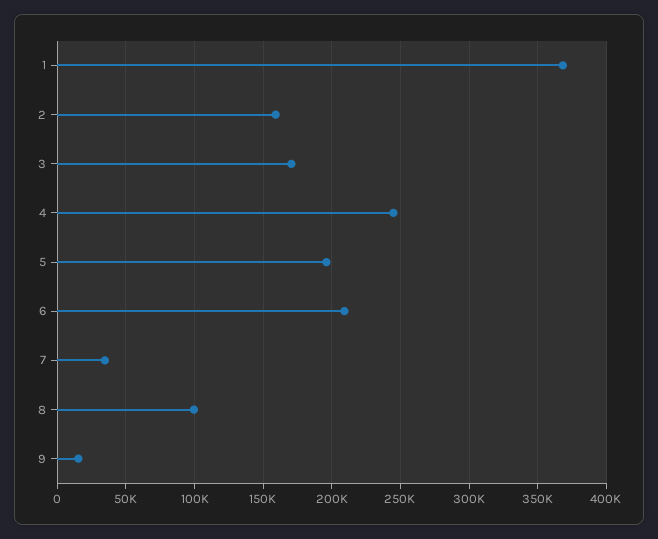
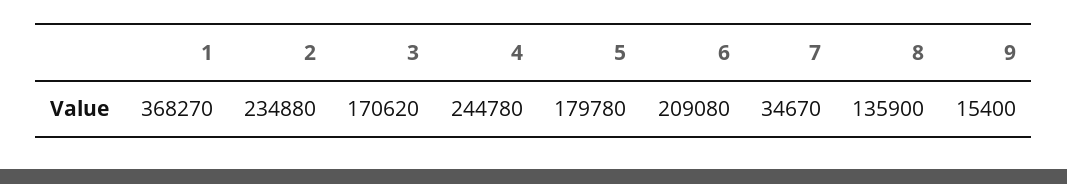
2: 160000 -> 234880
5: 195000 -> 179780
8: 100000 -> 135900

